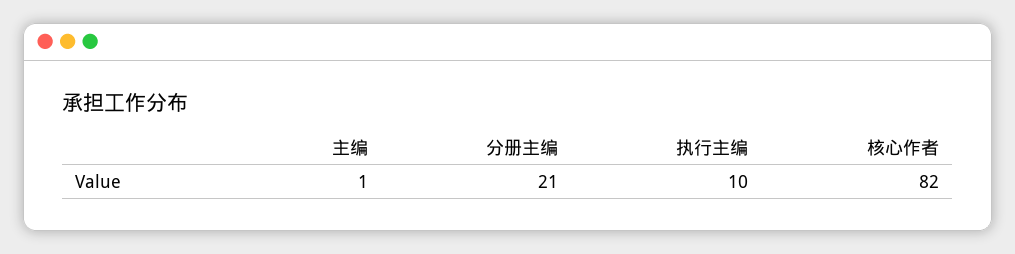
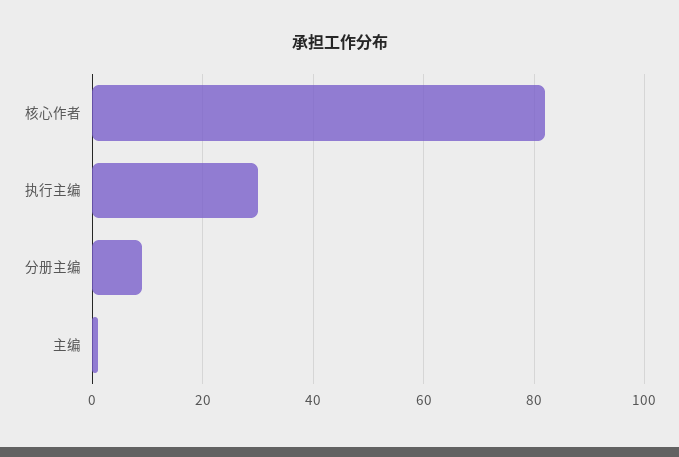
分册主编: 21 -> 10
执行主编: 10 -> 30

